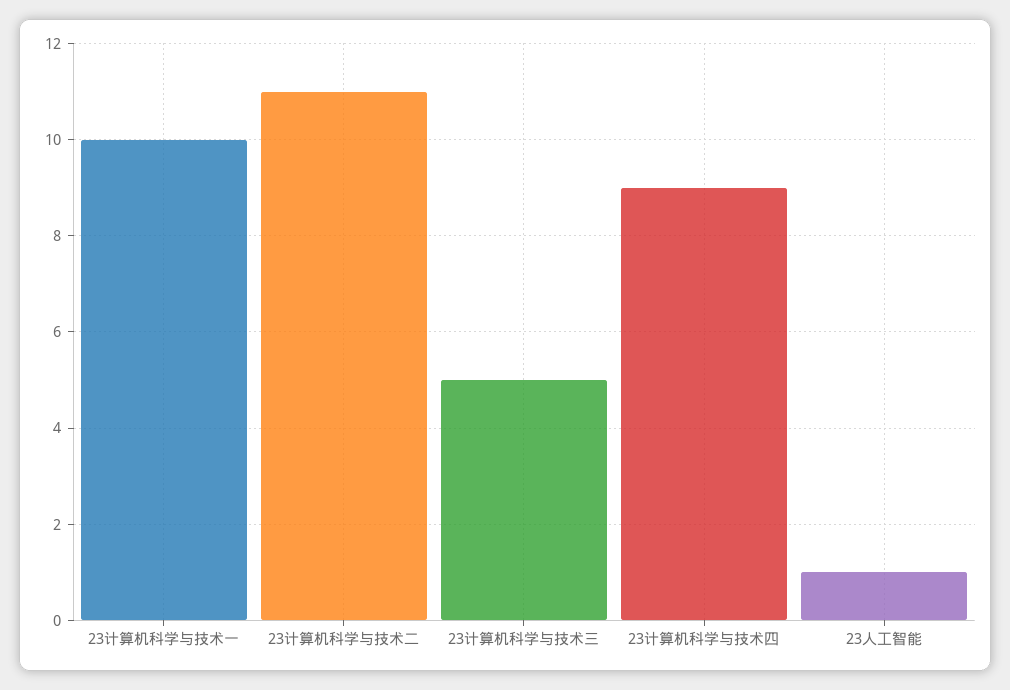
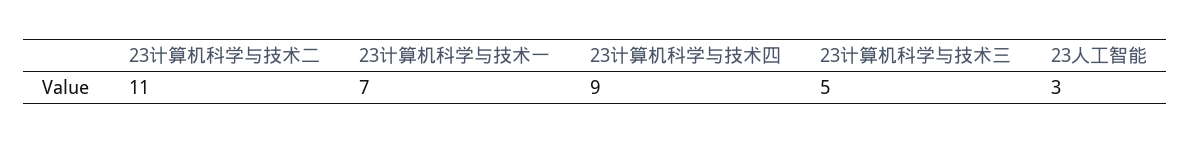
23计算机科学与技术一: 10 -> 7
23人工智能: 1 -> 3

